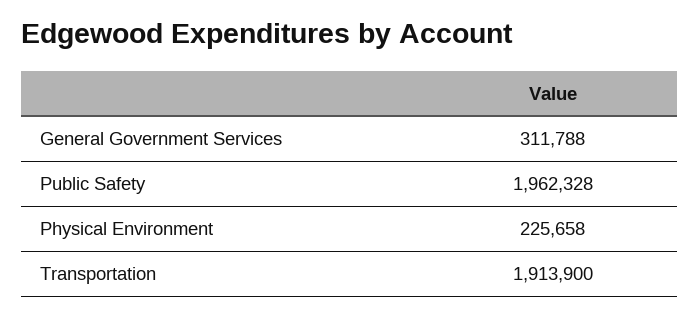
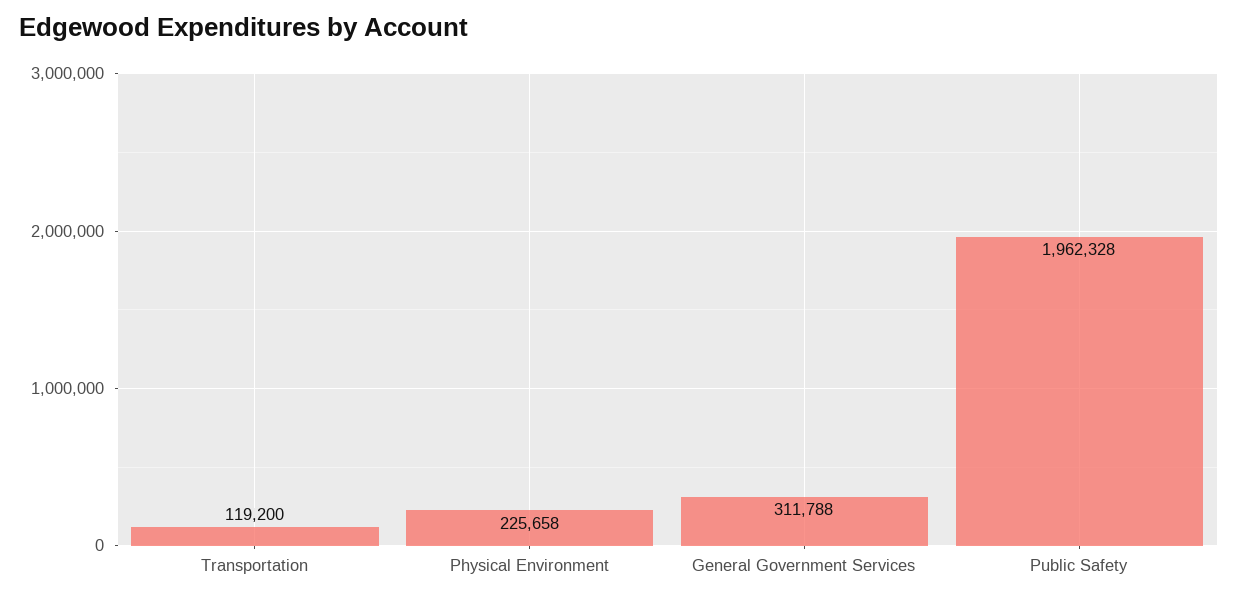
Transportation: 1913900 -> 119200

